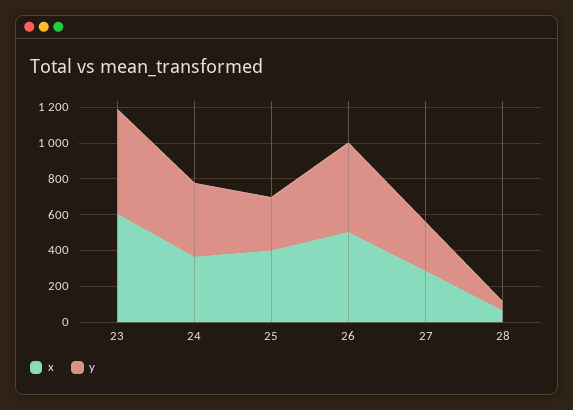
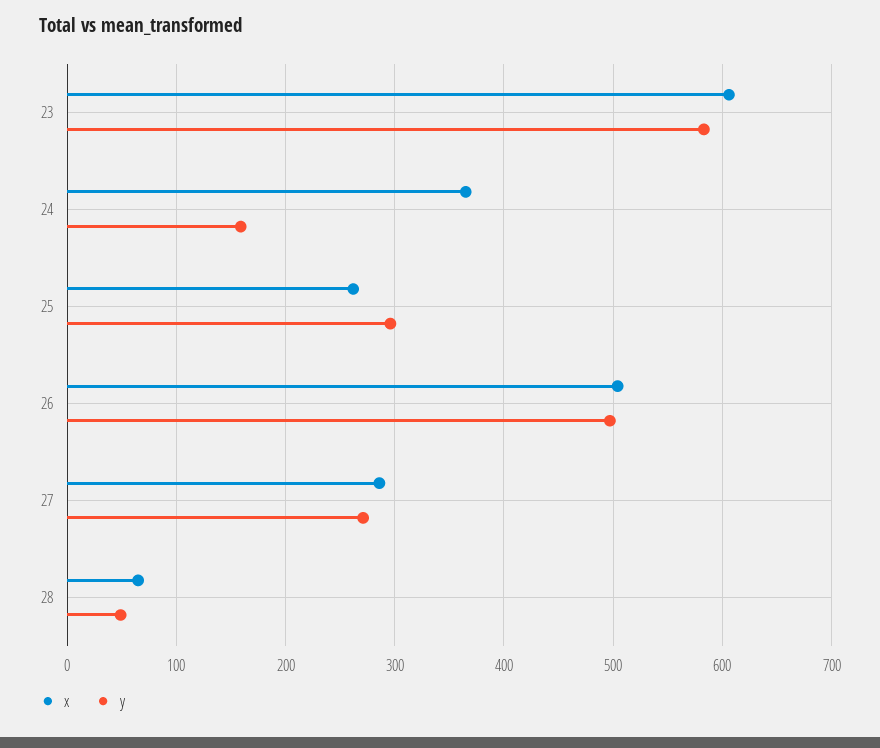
y, 24: 400 -> 160
x, 25: 400 -> 260

